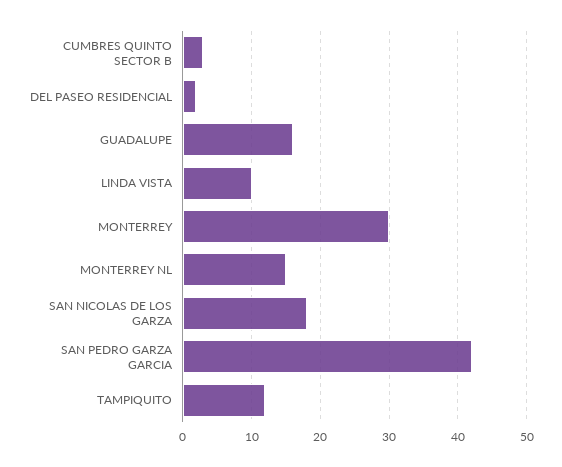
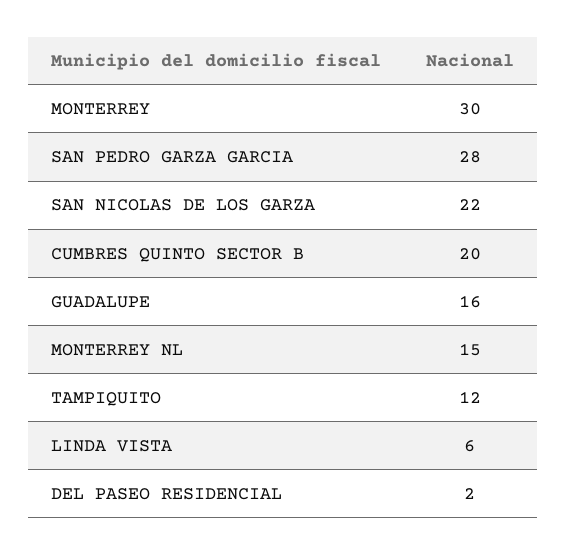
CUMBRES QUINTO SECTOR B: 3 -> 20
LINDA VISTA: 10 -> 6
SAN NICOLAS DE LOS GARZA: 18 -> 22
SAN PEDRO GARZA GARCIA: 42 -> 28

